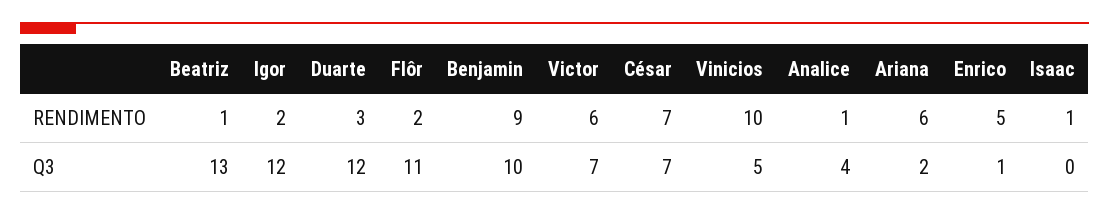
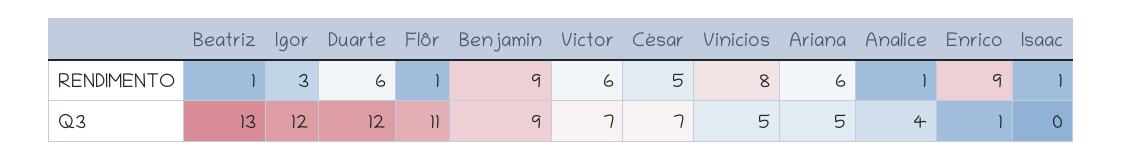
Igor, RENDIMENTO: 2 -> 3
Duarte, RENDIMENTO: 3 -> 6
Flôr, RENDIMENTO: 2 -> 1
César, RENDIMENTO: 7 -> 5
Vinicios, RENDIMENTO: 10 -> 8
Enrico, RENDIMENTO: 5 -> 9
Benjamin, Q3: 10 -> 9
Ariana, Q3: 2 -> 5

